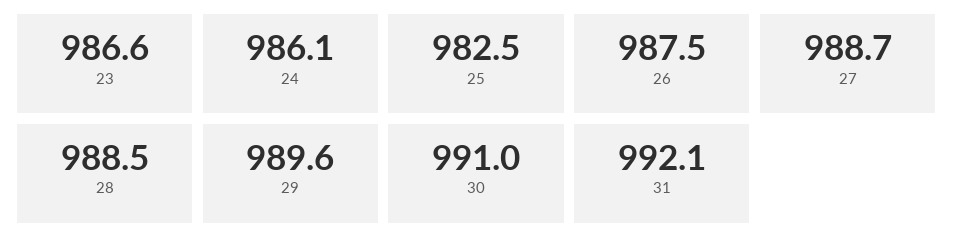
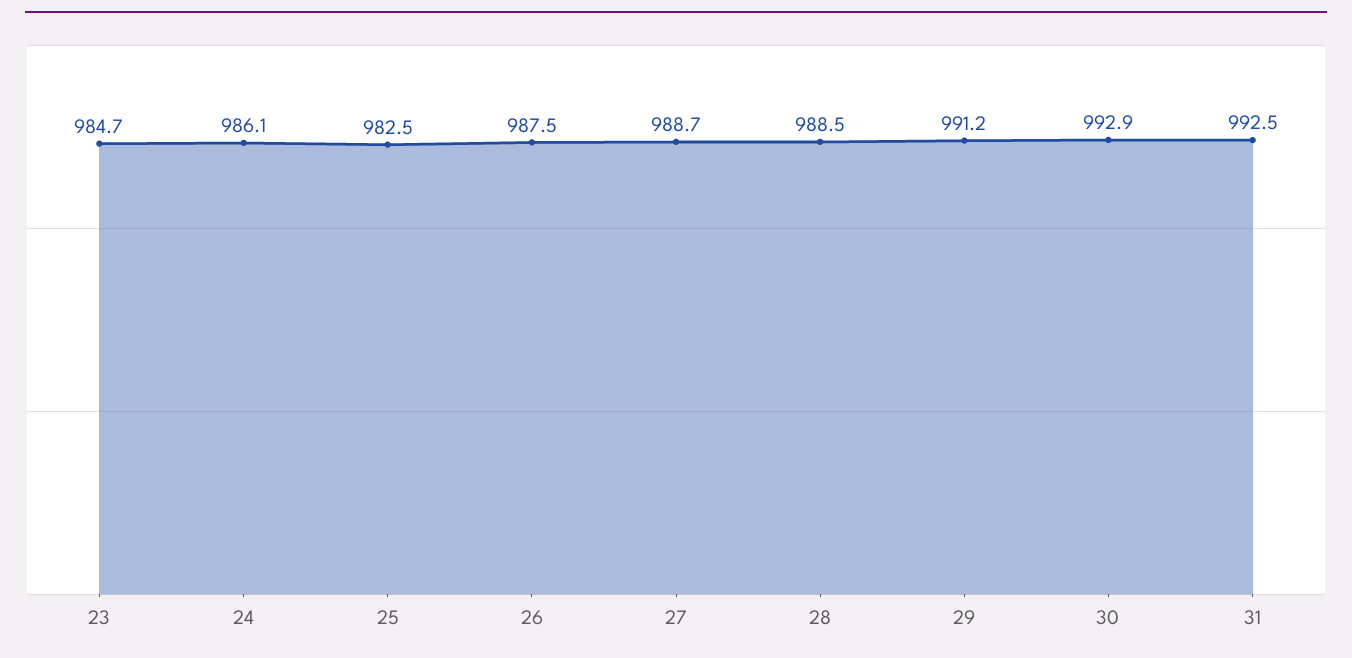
23: 986.6 -> 984.7
29: 989.6 -> 991.2
30: 991 -> 992.9
31: 992.1 -> 992.5

